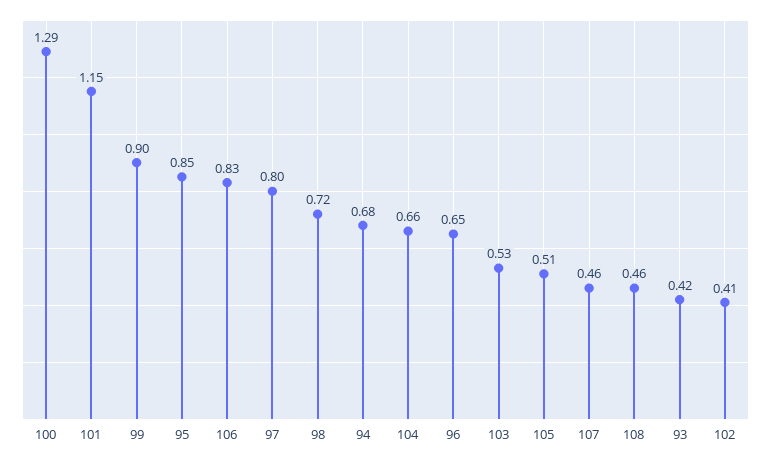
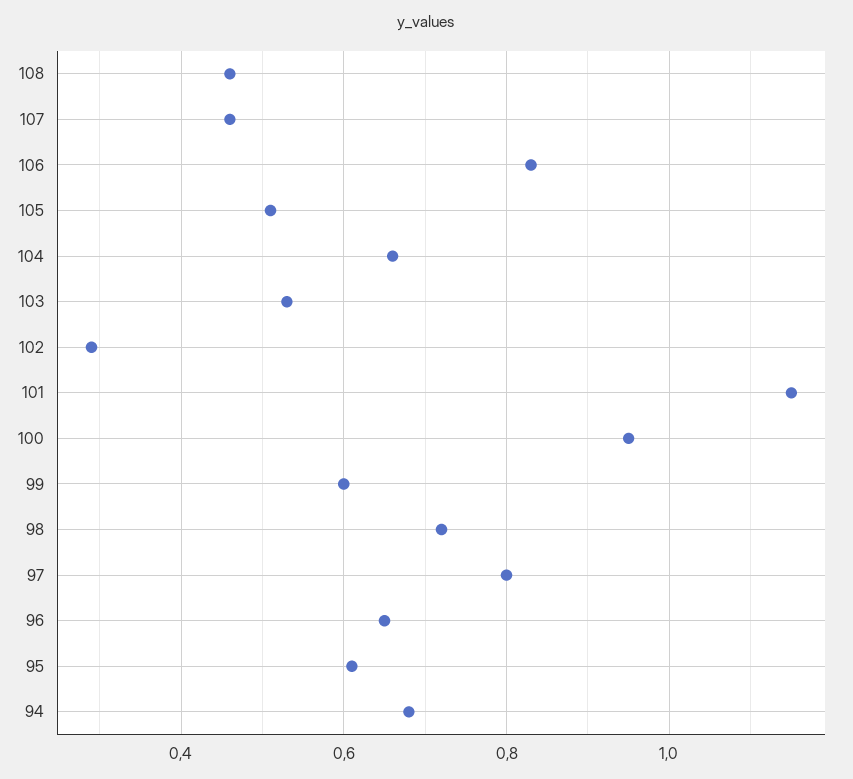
100: 1.29 -> 0.95
99: 0.9 -> 0.6
95: 0.85 -> 0.6
93: 0.42 -> none
102: 0.41 -> 0.3

